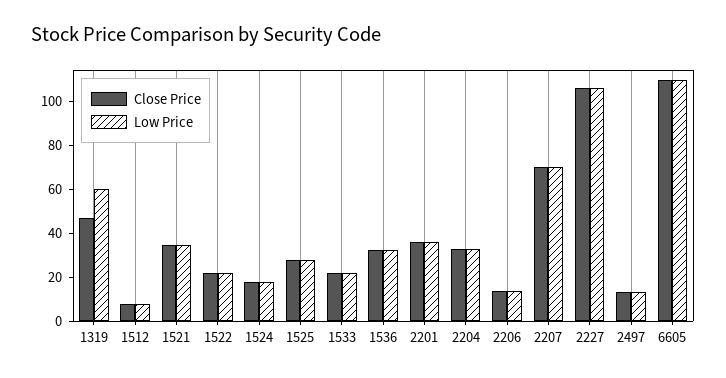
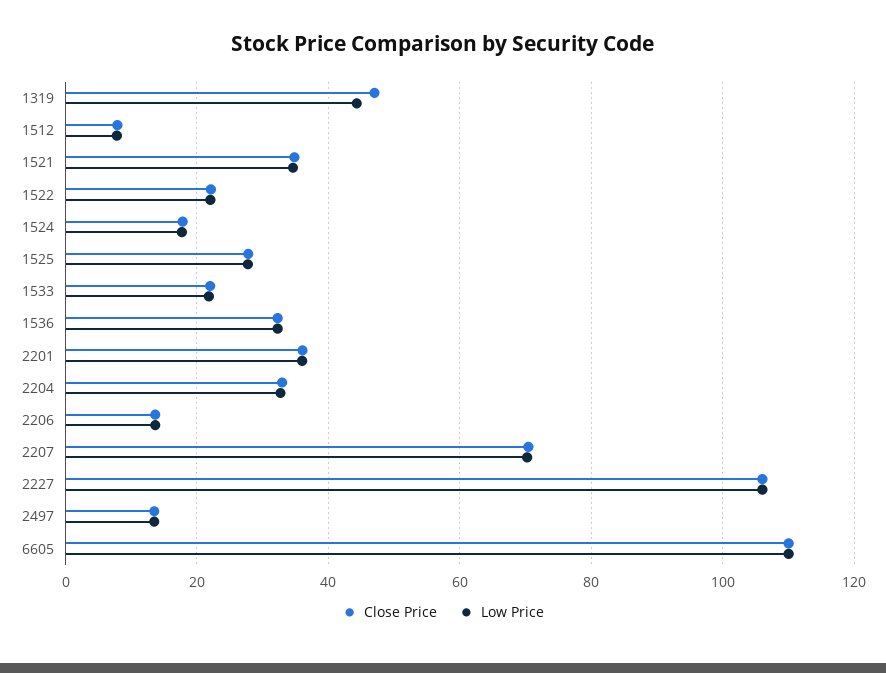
Low Price, 1319: 60 -> 44

